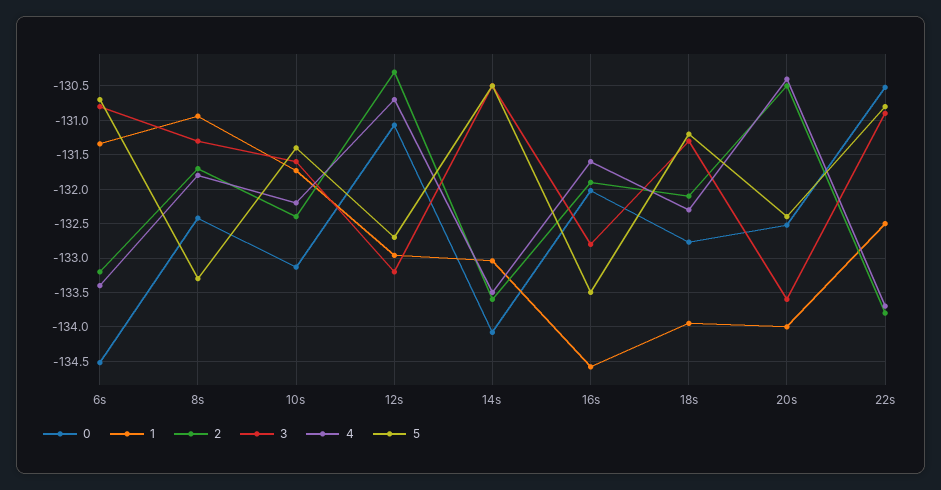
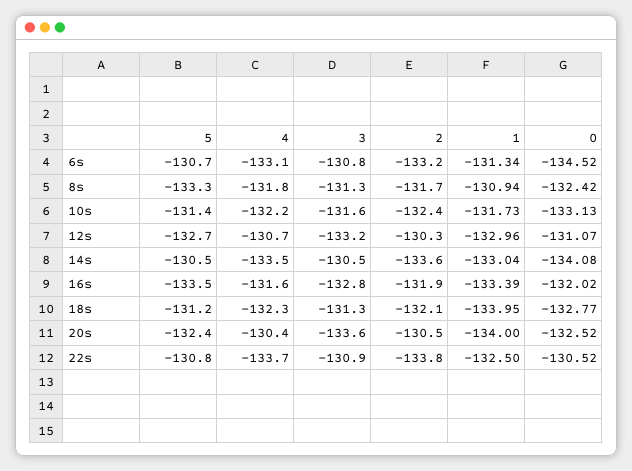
4, 6s: -133.4 -> -133.1
1, 16s: -134.6 -> -133.39

